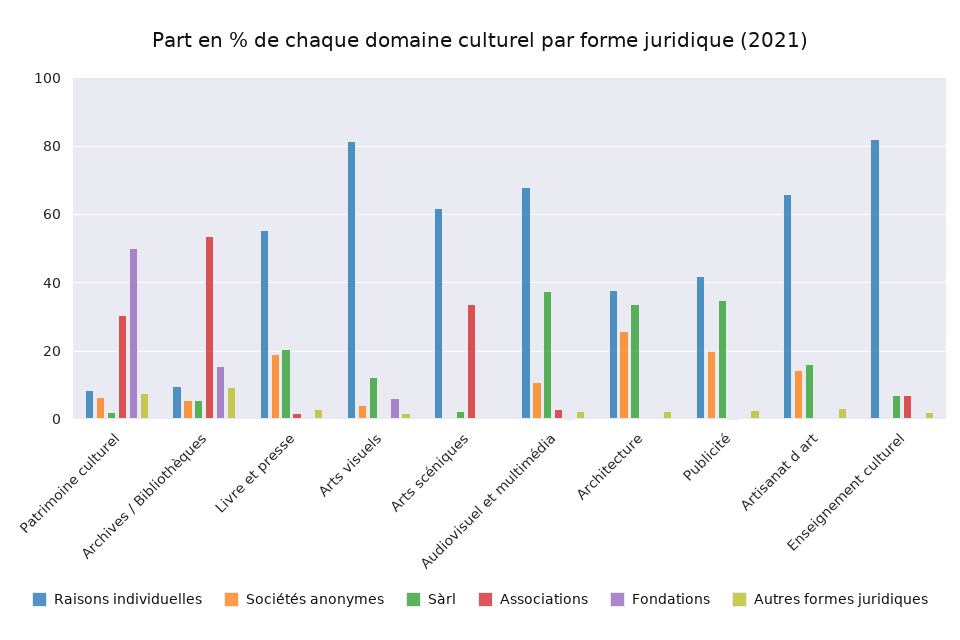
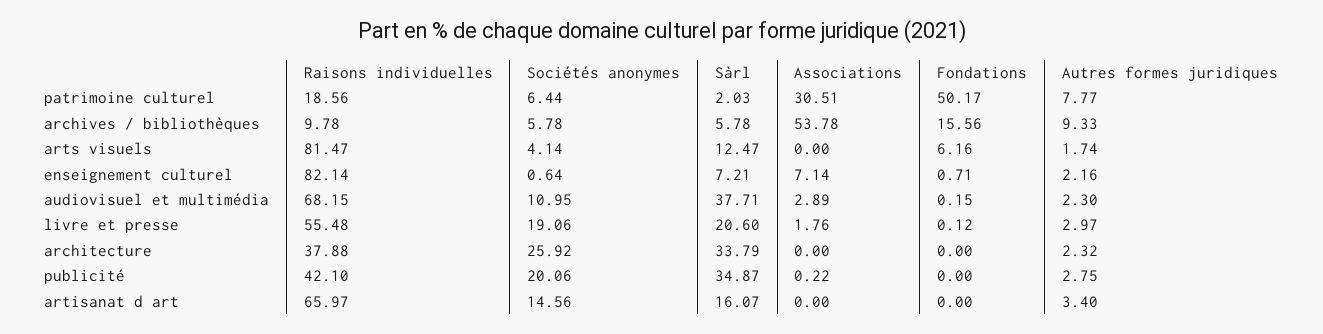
Raisons individuelles, Patrimoine culturel: 8 -> 18.56
Raisons individuelles, Arts scéniques: 62 -> none
Sociétés anonymes, Arts scéniques: 0 -> none
Sàrl, Arts scéniques: 2 -> none
Associations, Arts scéniques: 34 -> none
Fondations, Arts scéniques: 0 -> none
Autres formes juridiques, Arts scéniques: 0 -> none

